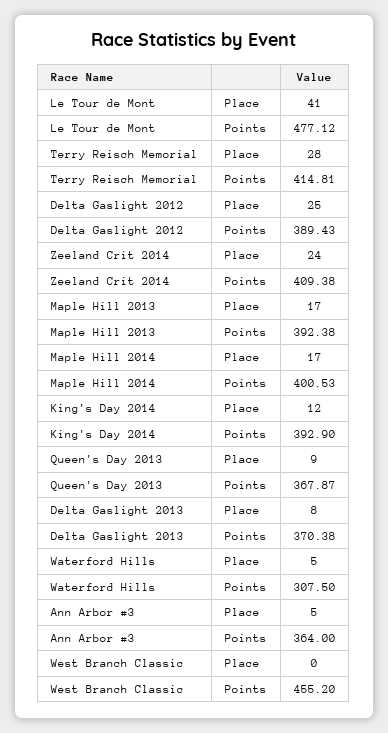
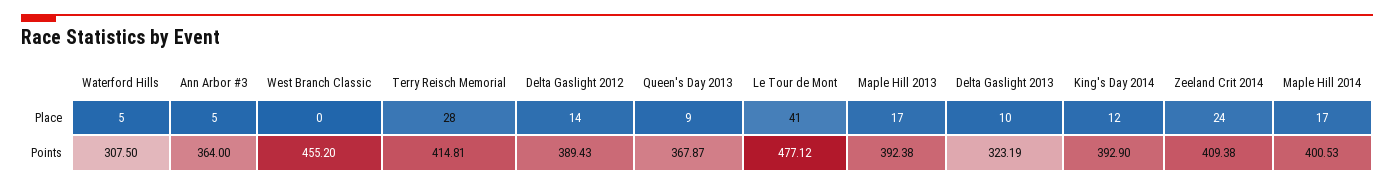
Delta Gaslight 2012, Place: 25 -> 14
Delta Gaslight 2013, Place: 8 -> 10
Delta Gaslight 2013, Points: 370.38 -> 323.19

